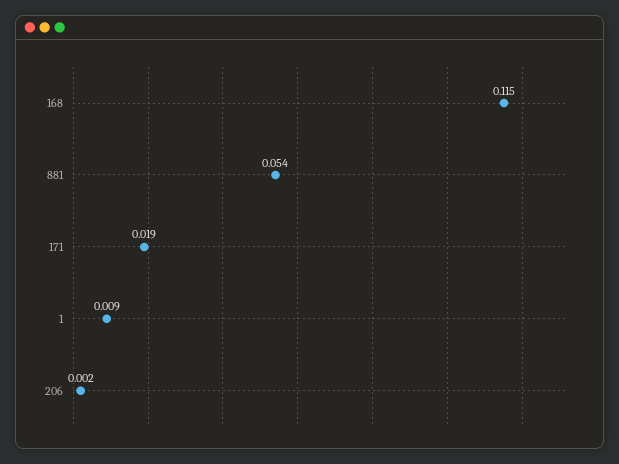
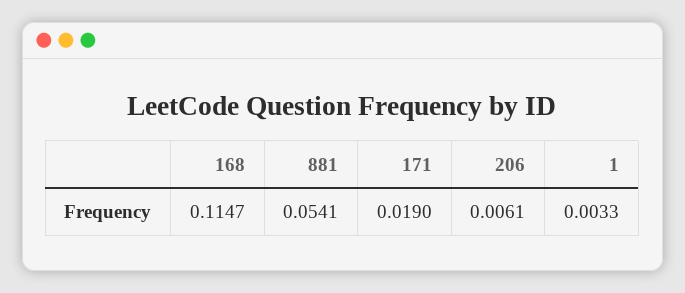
1: 0.009 -> 0.0033
206: 0.002 -> 0.0061

